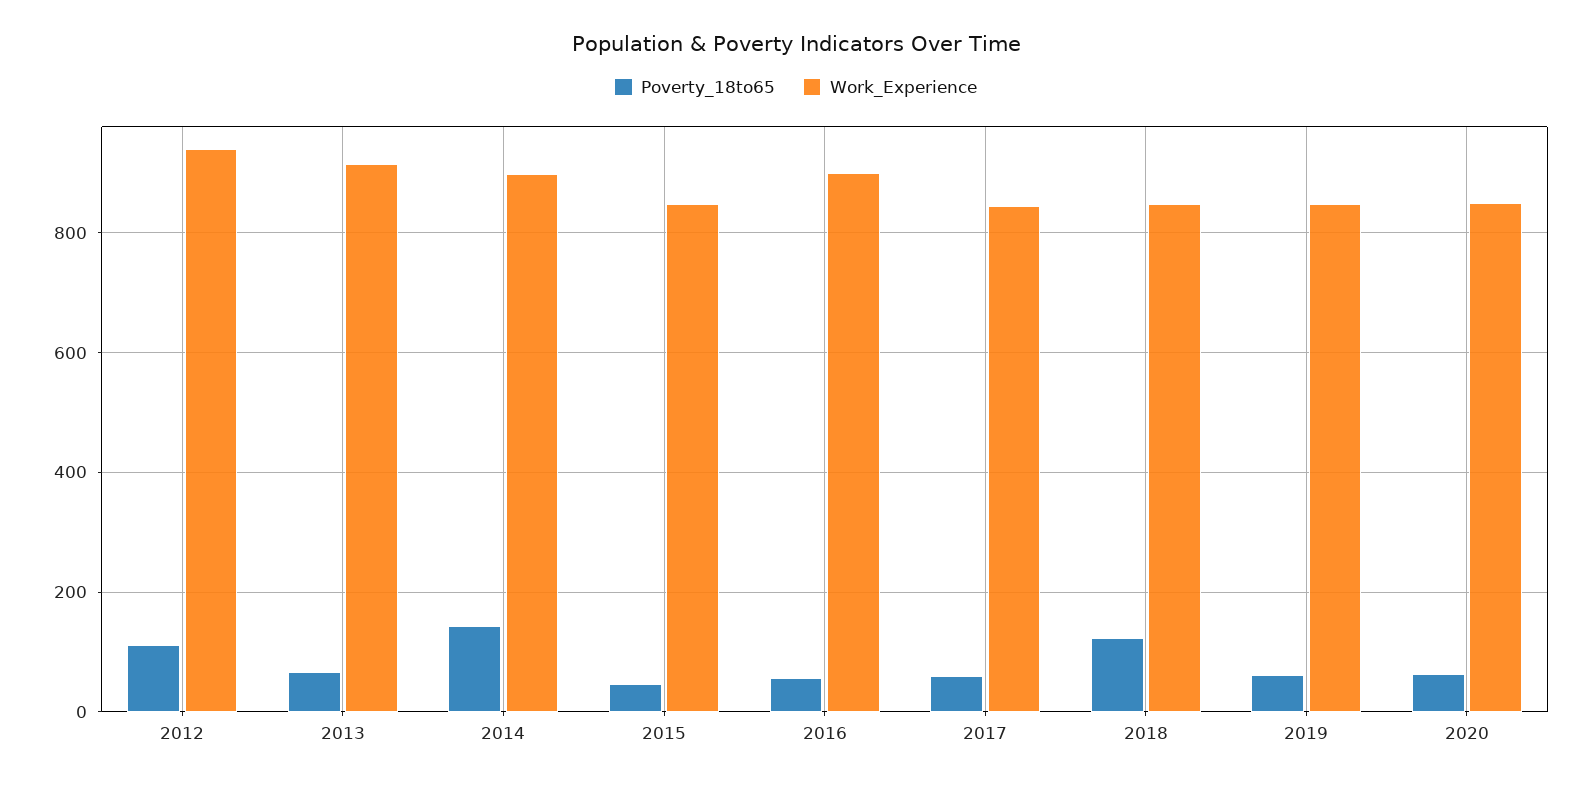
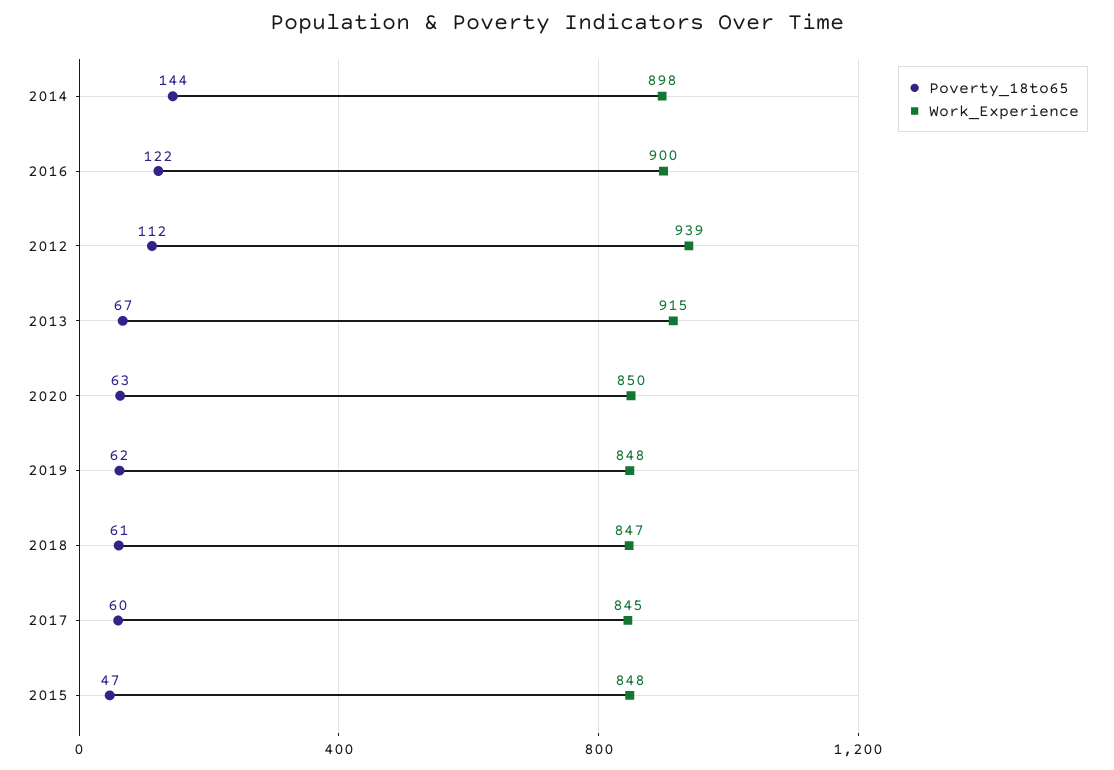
Poverty_18to65, 2016: 60 -> 122
Poverty_18to65, 2018: 120 -> 61

